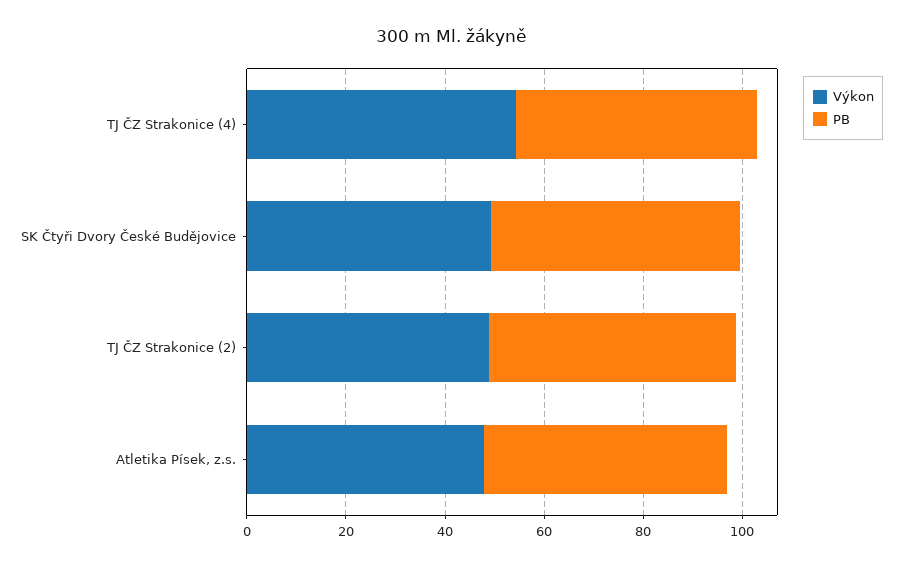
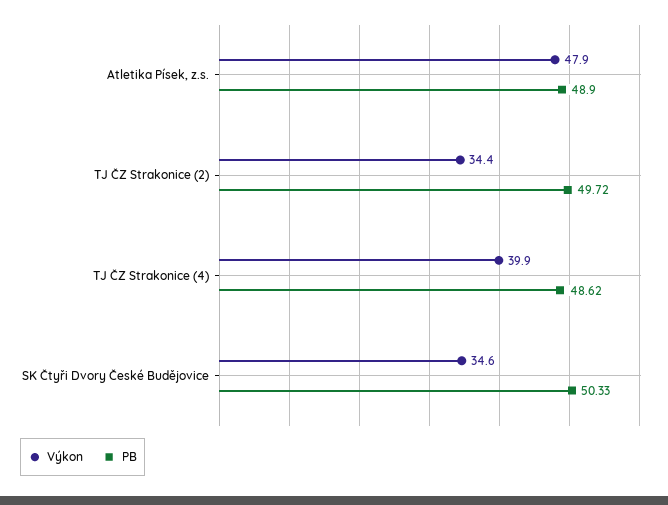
Výkon, TJ ČZ Strakonice (4): 55 -> 39.9
Výkon, SK Čtyři Dvory České Budějovice: 50 -> 34.6
Výkon, TJ ČZ Strakonice (2): 50 -> 34.4

